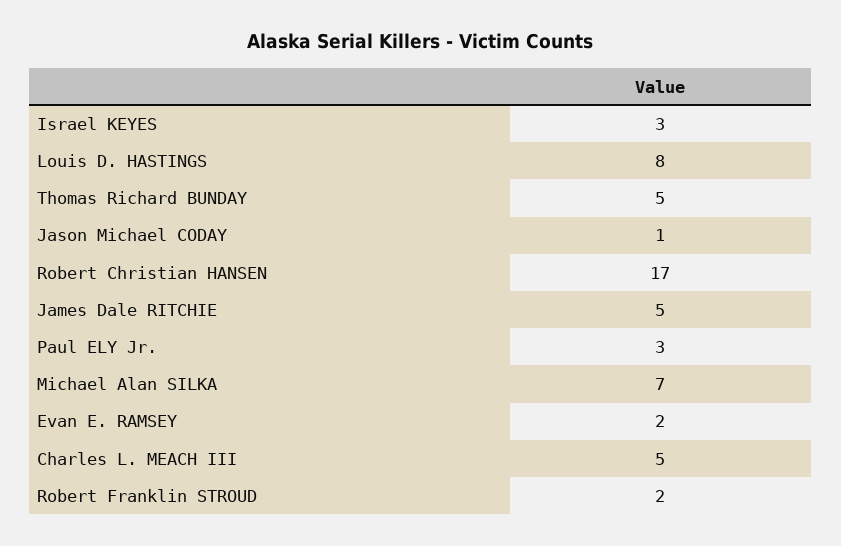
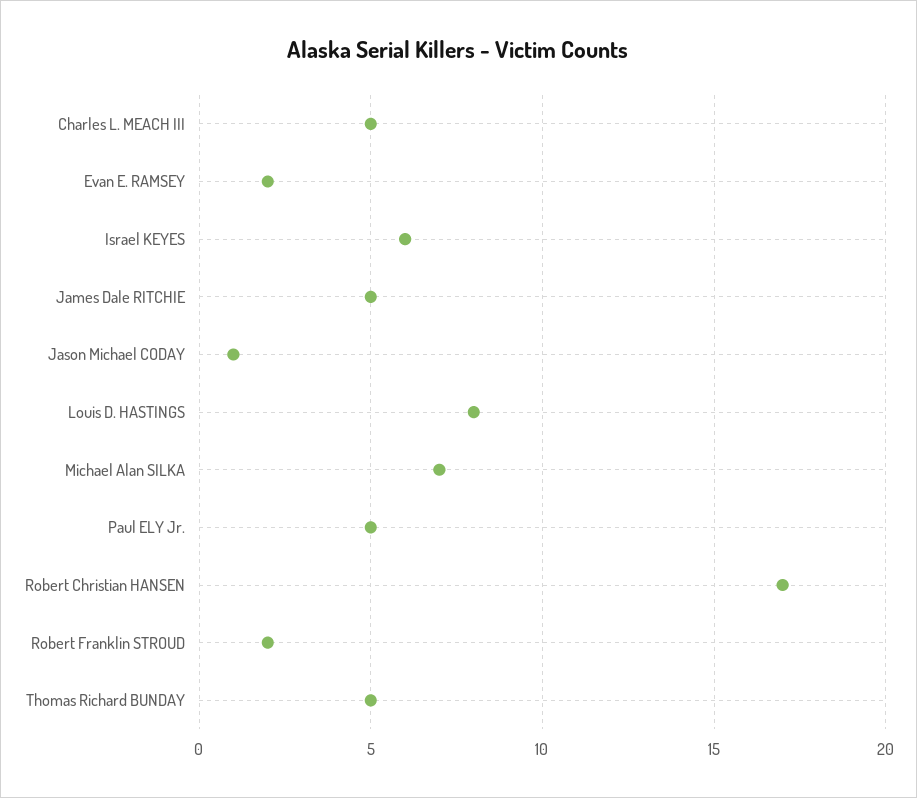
Israel KEYES: 3 -> 6
Paul ELY Jr.: 3 -> 5

